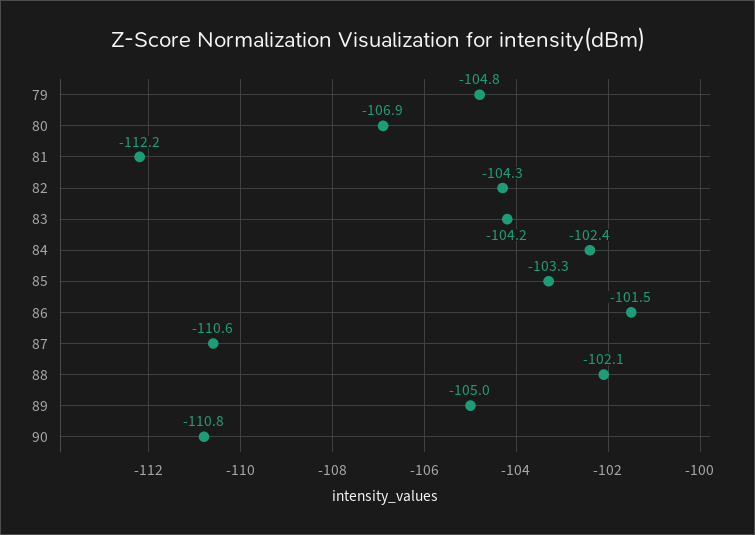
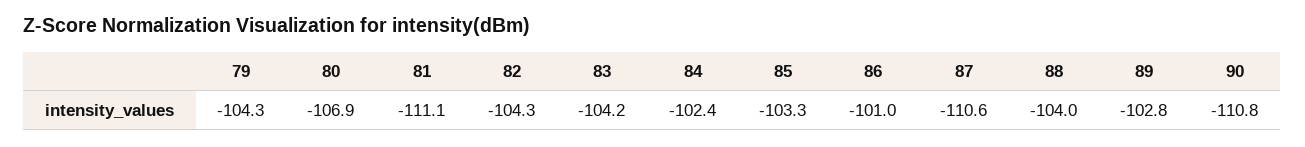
79: -104.8 -> -104.3
81: -112.2 -> -111.1
86: -101.5 -> -101
88: -102.1 -> -104
89: -105 -> -102.8

